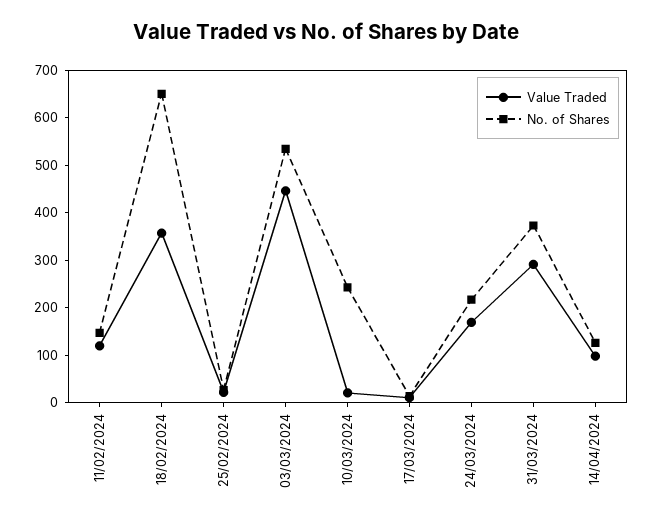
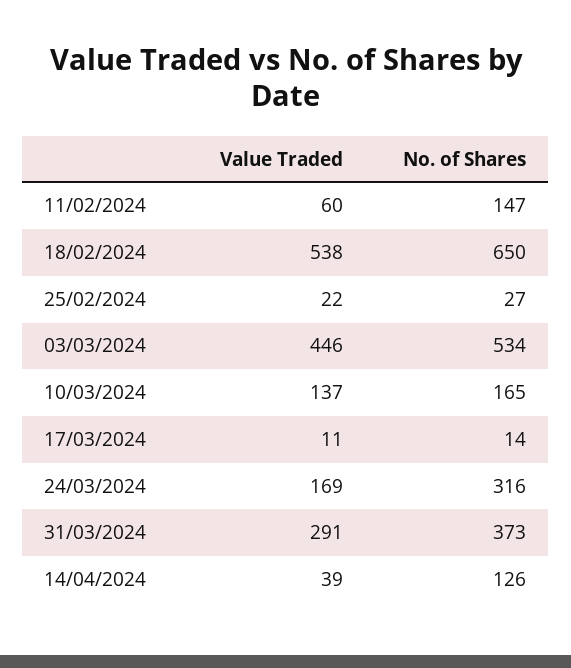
Value Traded, 11/02/2024: 120 -> 60
Value Traded, 18/02/2024: 360 -> 538
Value Traded, 10/03/2024: 20 -> 137
No. of Shares, 10/03/2024: 240 -> 165
No. of Shares, 24/03/2024: 220 -> 316
Value Traded, 14/04/2024: 100 -> 39

